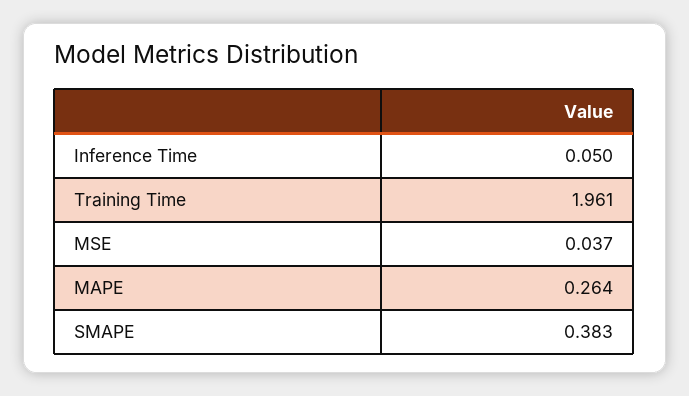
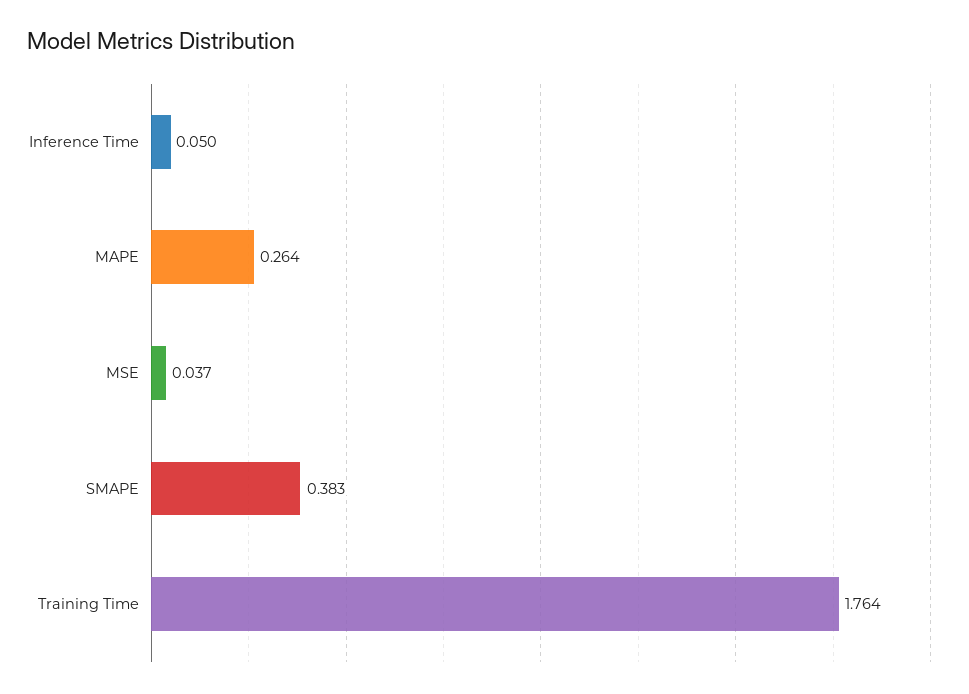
Training Time: 1.961 -> 1.764

